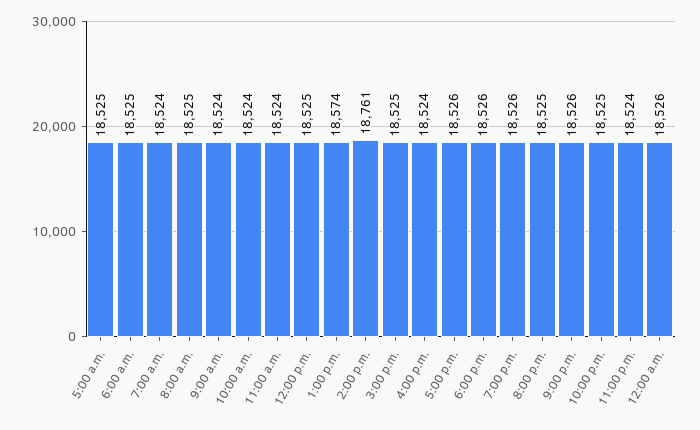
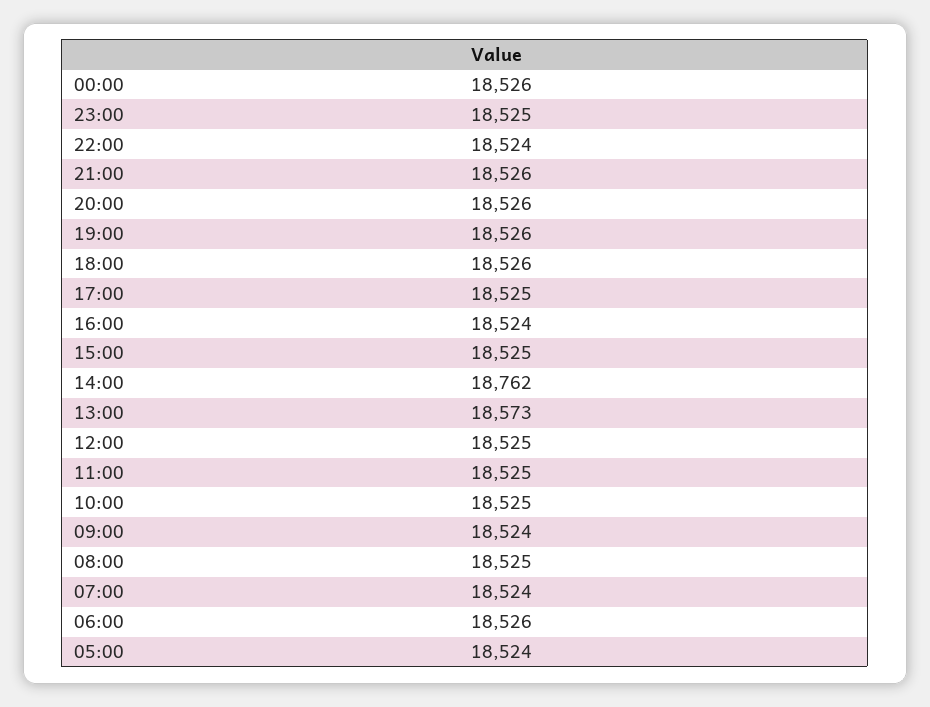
5:00 a.m.: 18525 -> 18524
6:00 a.m.: 18525 -> 18526
10:00 a.m.: 18524 -> 18525
11:00 a.m.: 18524 -> 18525
1:00 p.m.: 18574 -> 18573
2:00 p.m.: 18761 -> 18762
5:00 p.m.: 18526 -> 18525
8:00 p.m.: 18525 -> 18526
10:00 p.m.: 18525 -> 18524
11:00 p.m.: 18524 -> 18525

